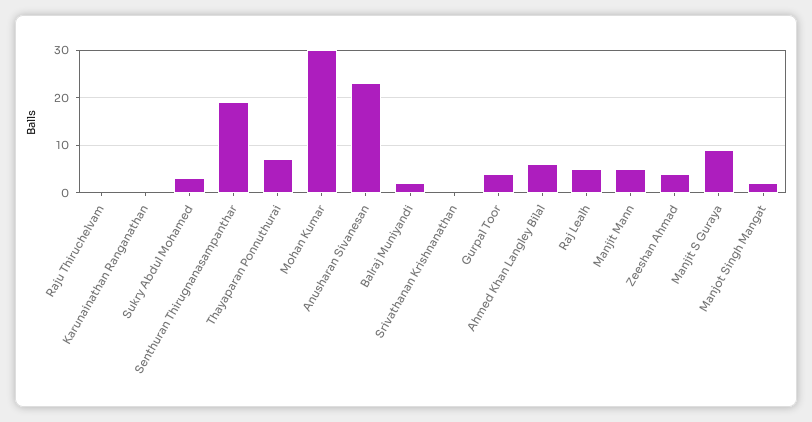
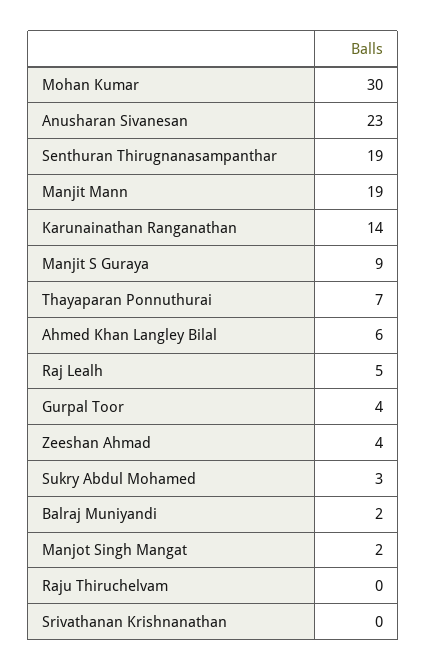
Karunainathan Ranganathan: 0 -> 14
Manjit Mann: 5 -> 19

